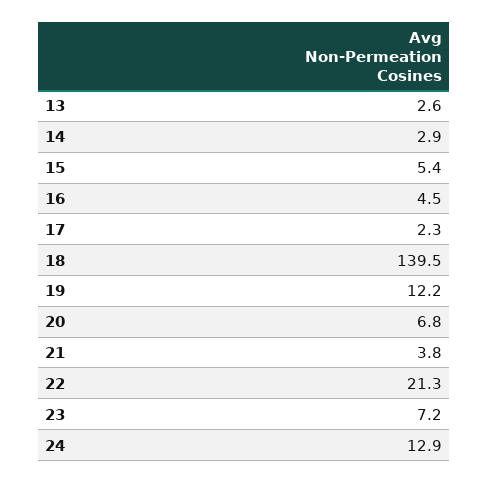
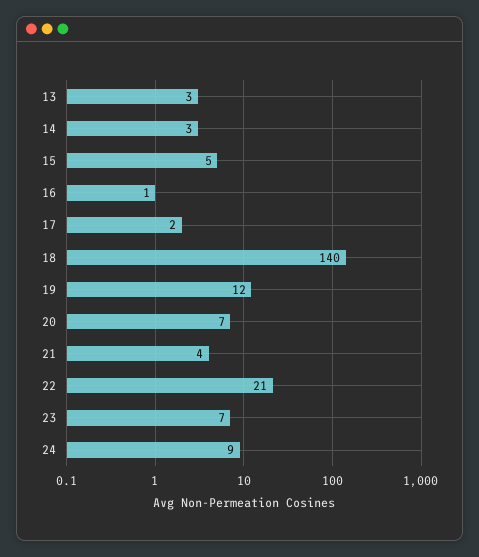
16: 4.5 -> 1
24: 12.9 -> 9

